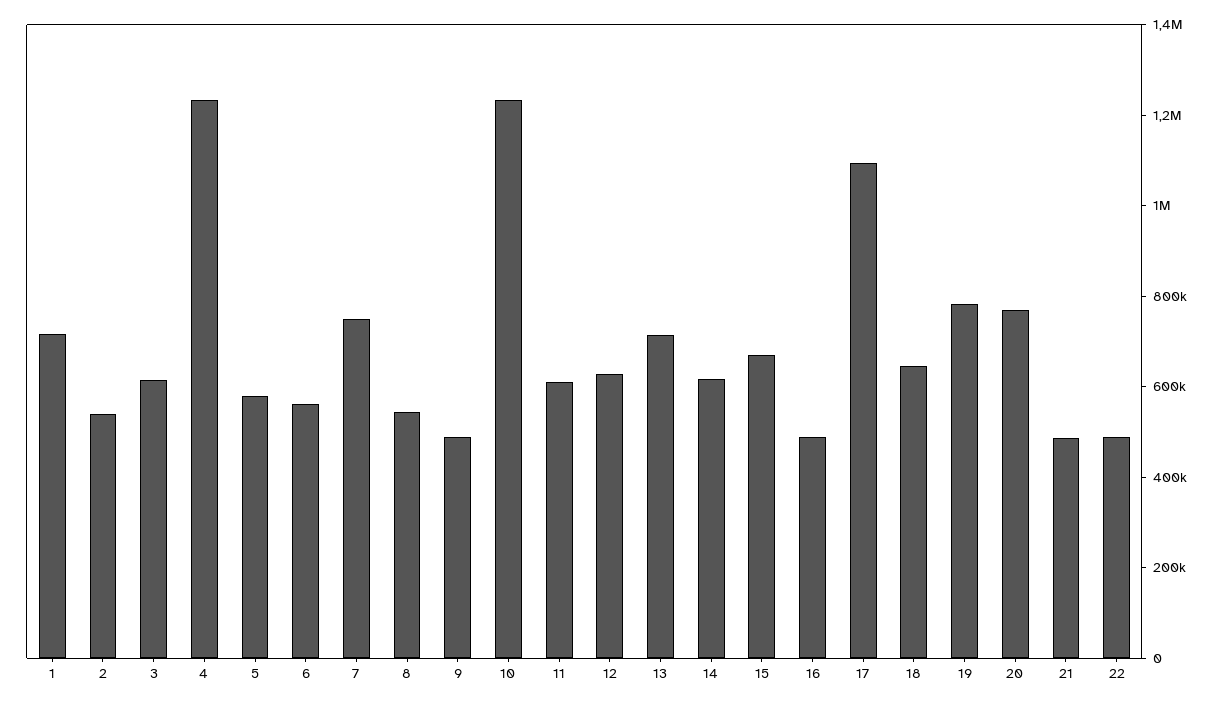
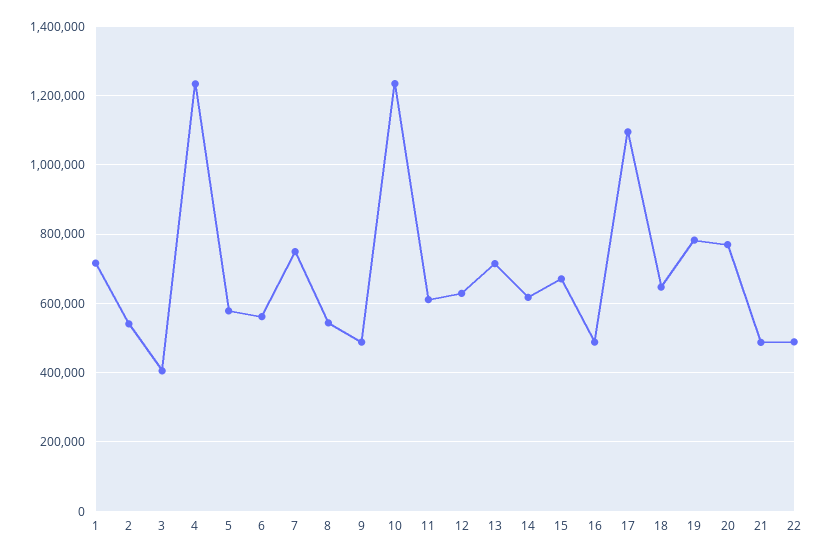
3: 600000 -> 400000

